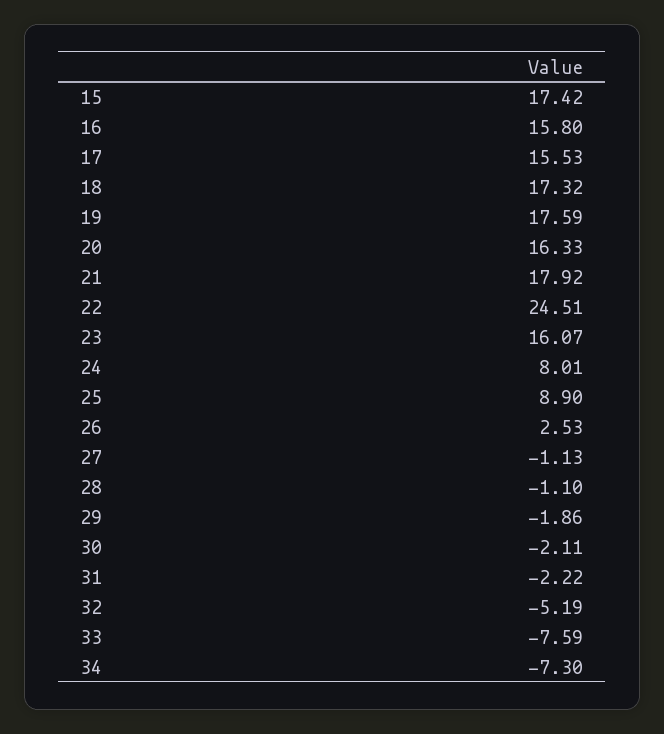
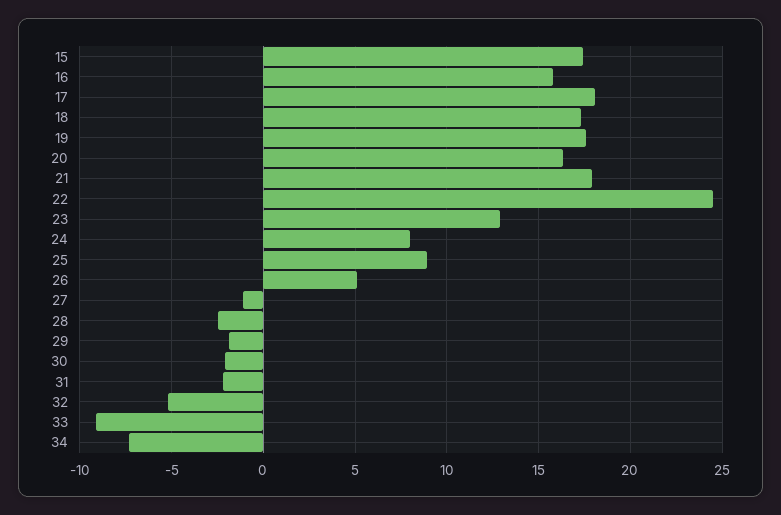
17: 15.53 -> 18
23: 16.07 -> 13
26: 2.53 -> 5
28: -1.1 -> -2.5
33: -7.59 -> -9

